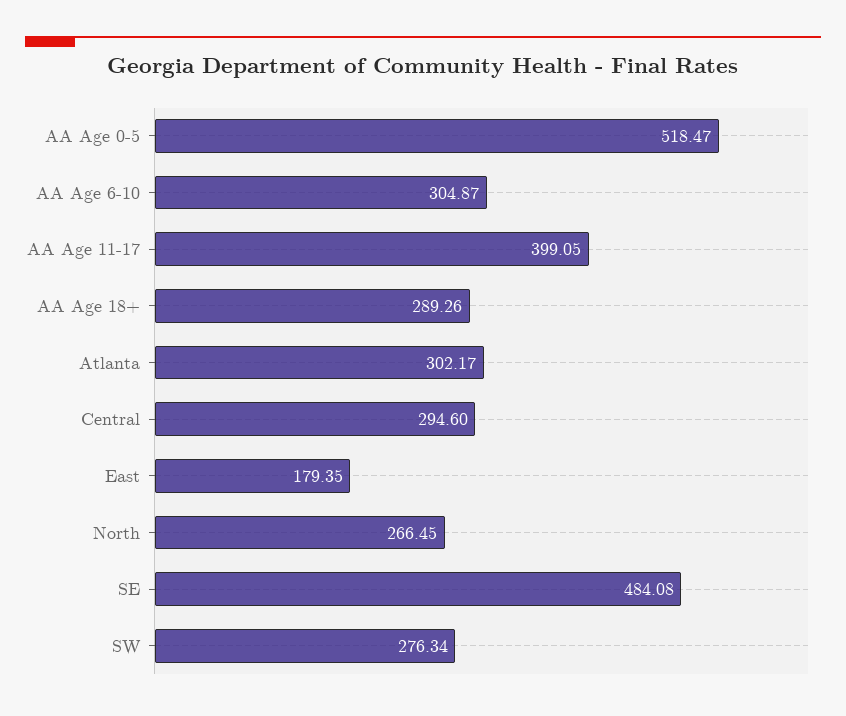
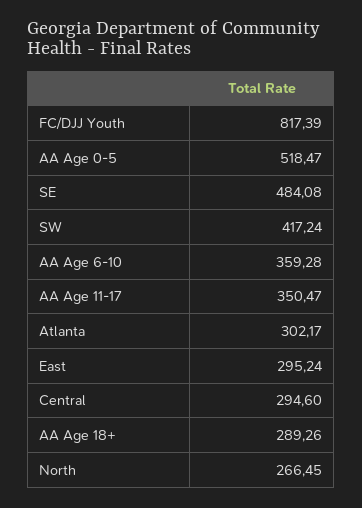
AA Age 6-10: 304.87 -> 359.28
AA Age 11-17: 399.05 -> 350.47
East: 179.35 -> 295.24
SW: 276.34 -> 417.24
FC/DJJ Youth: none -> 817.39

